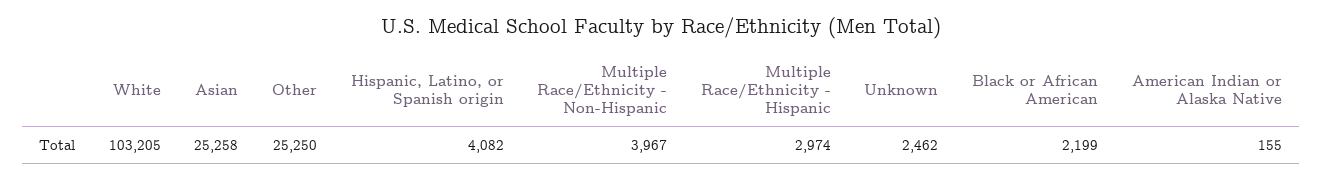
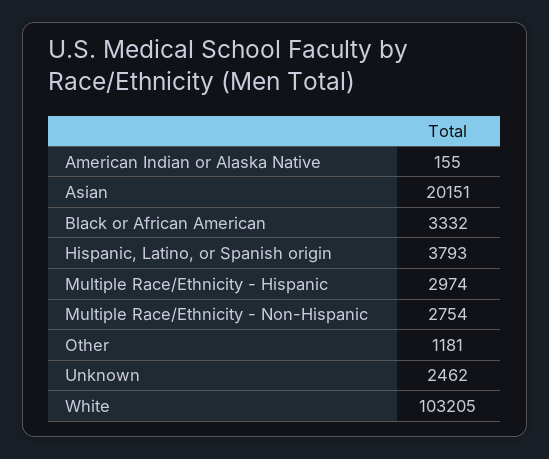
Asian: 25258 -> 20151
Other: 25250 -> 1181
Hispanic, Latino, or Spanish origin: 4082 -> 3793
Multiple Race/Ethnicity - Non-Hispanic: 3967 -> 2754
Black or African American: 2199 -> 3332

